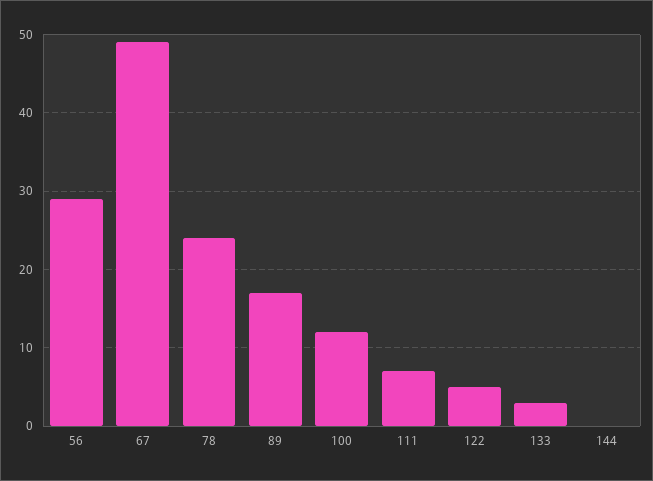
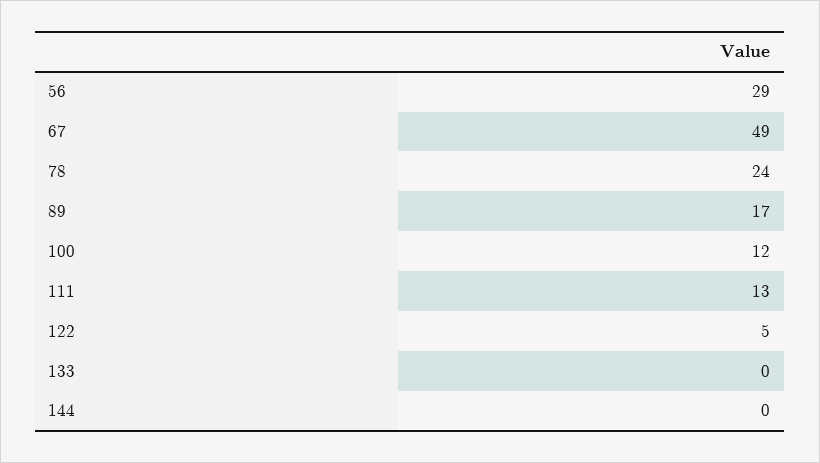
111: 7 -> 13
133: 3 -> 0

